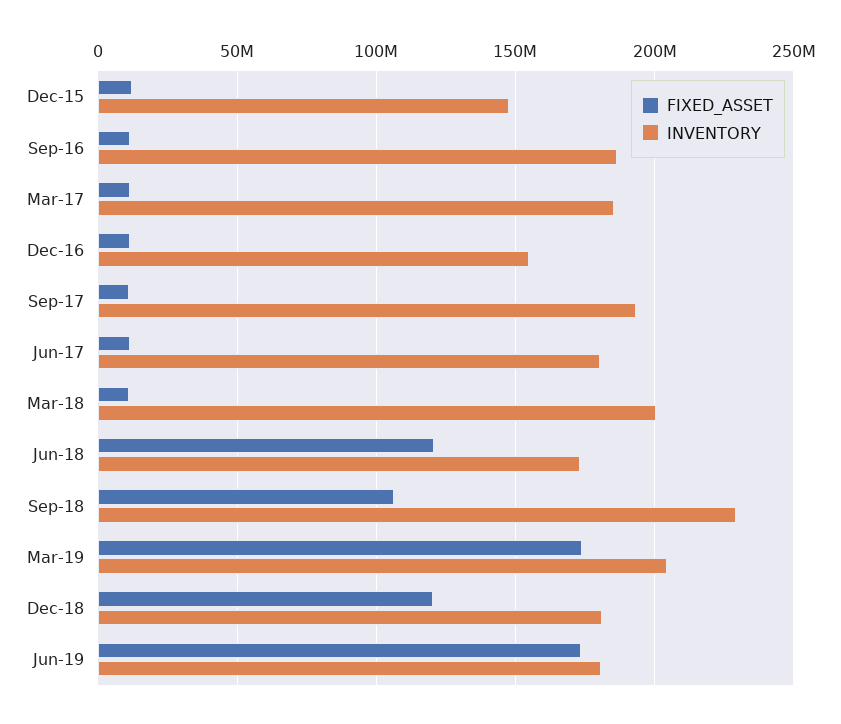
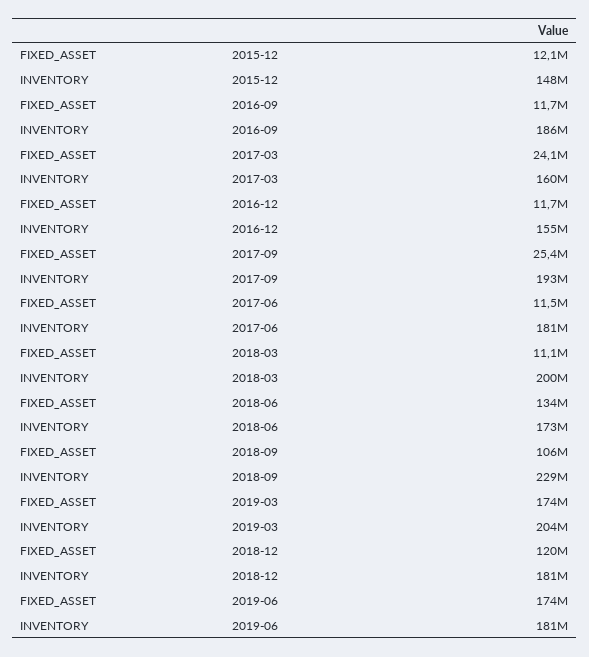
FIXED_ASSET, Mar-17: 10000000 -> 24100000
INVENTORY, Mar-17: 185000000 -> 160000000
FIXED_ASSET, Sep-17: 10000000 -> 25400000
FIXED_ASSET, Jun-18: 120000000 -> 134000000

